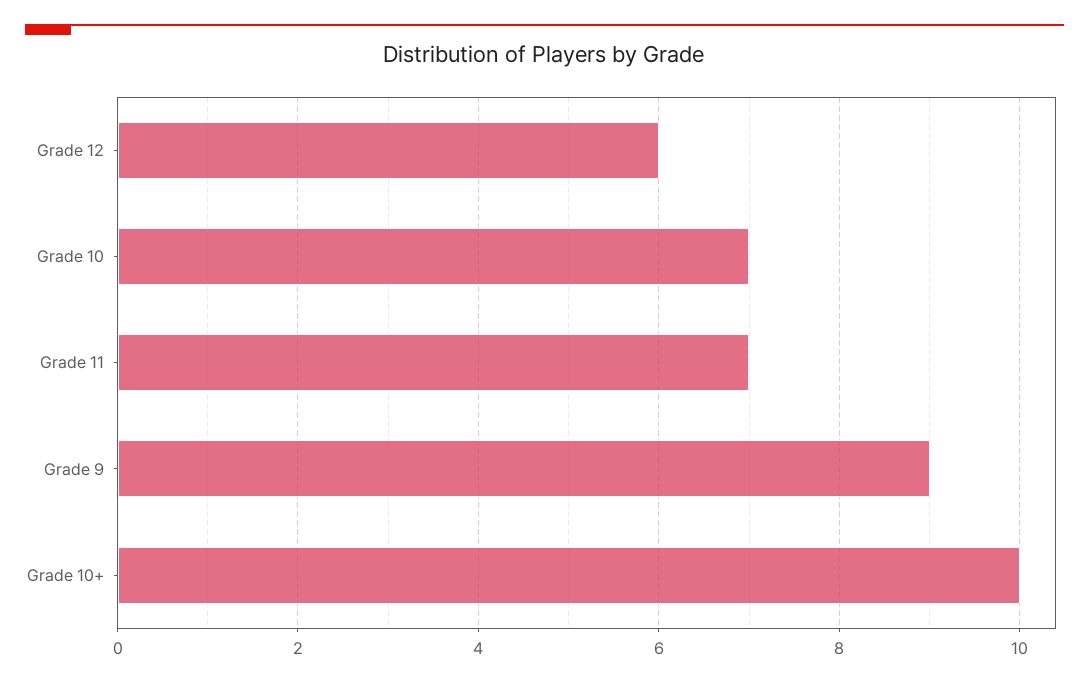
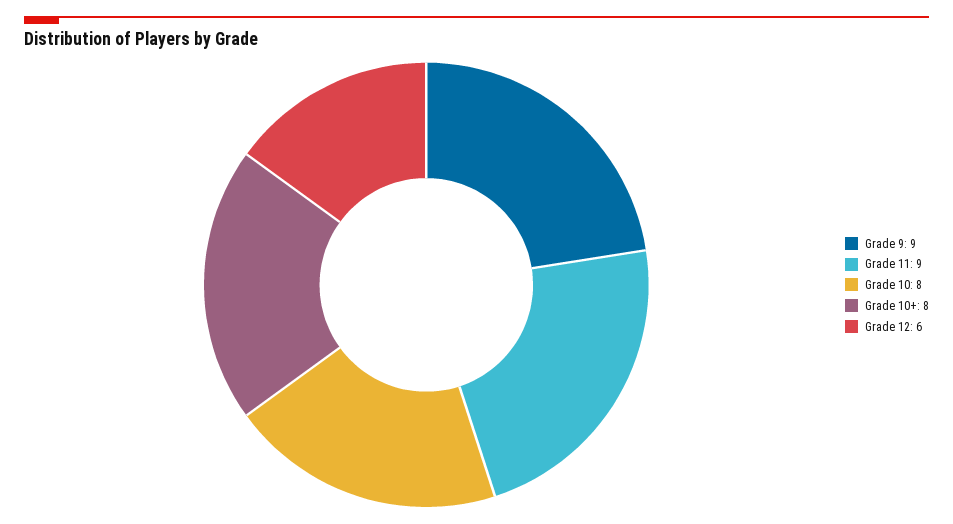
Grade 10: 7 -> 8
Grade 11: 7 -> 9
Grade 10+: 10 -> 8

